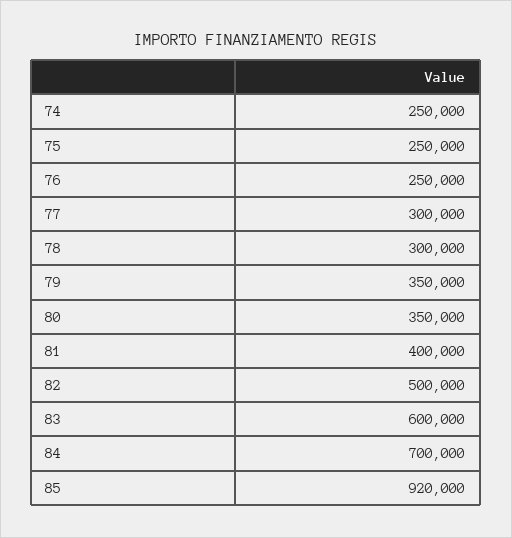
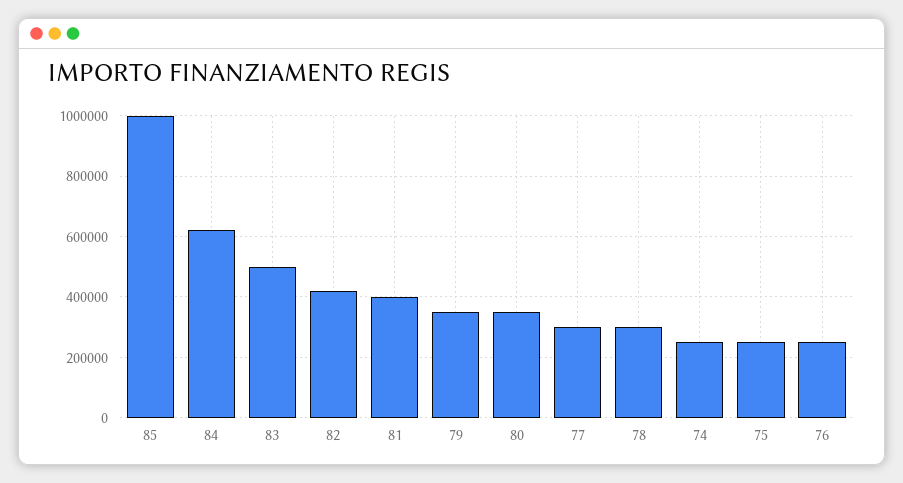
82: 500000 -> 420000
83: 600000 -> 500000
84: 700000 -> 620000
85: 920000 -> 1000000

